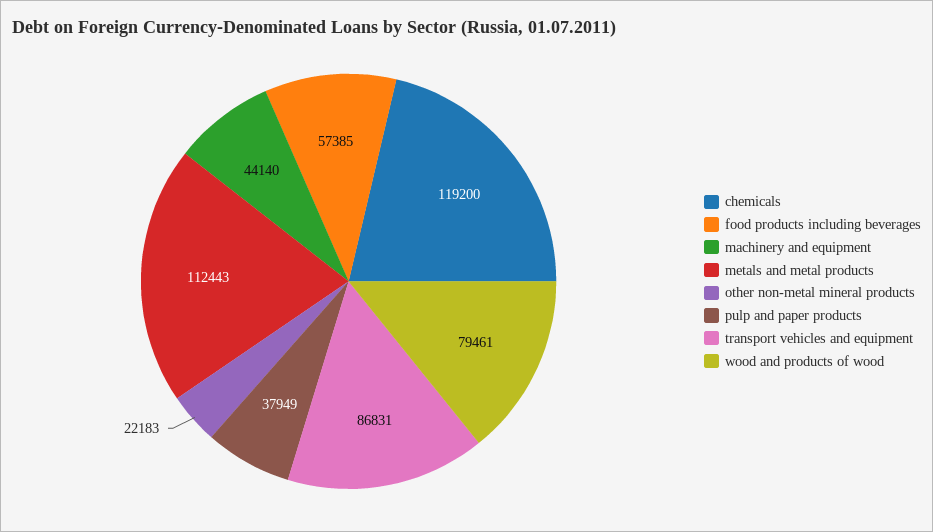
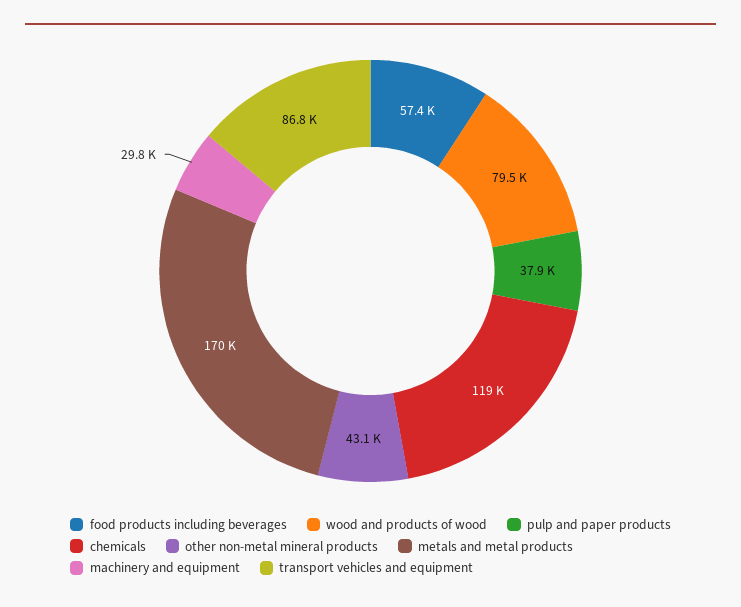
machinery and equipment: 44140 -> 29800
metals and metal products: 112443 -> 170000
other non-metal mineral products: 22183 -> 43100

